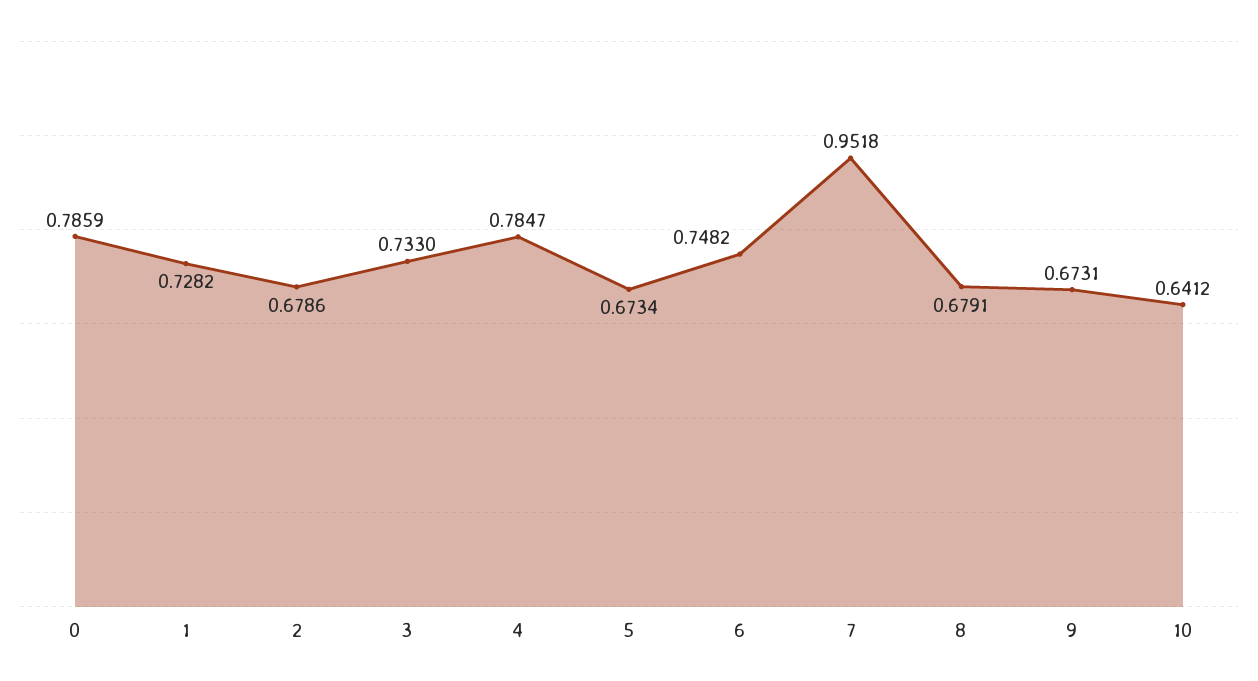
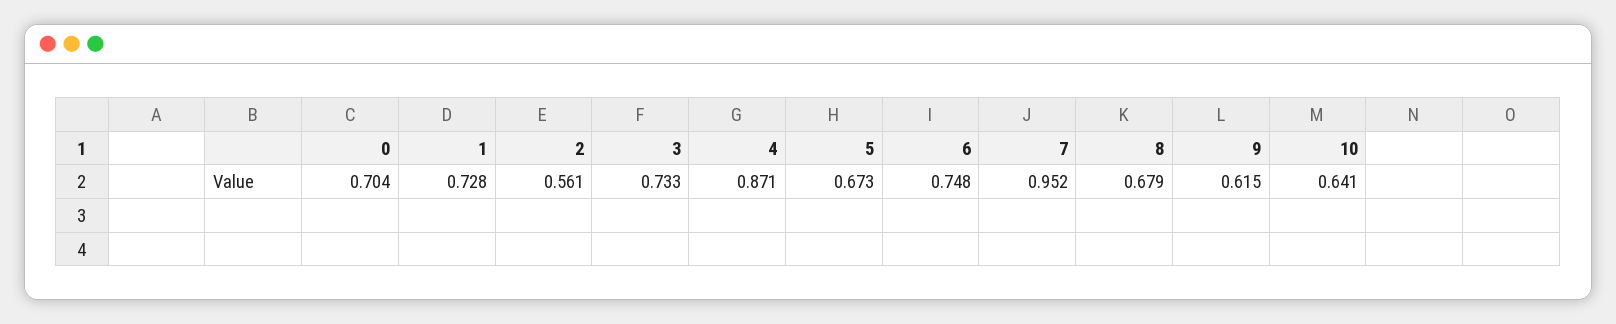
0: 0.7859 -> 0.704
2: 0.6786 -> 0.561
4: 0.7847 -> 0.871
9: 0.6731 -> 0.615

